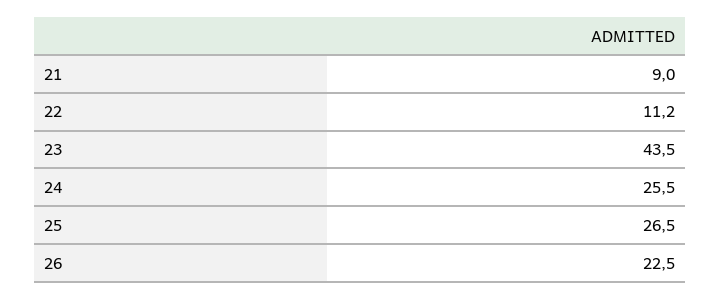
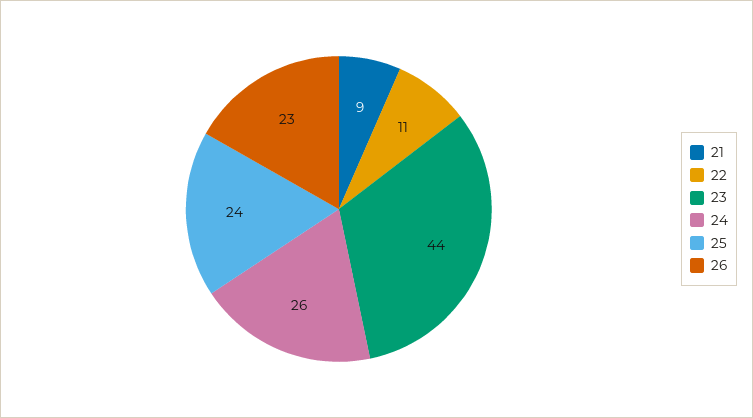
25: 26.5 -> 24

